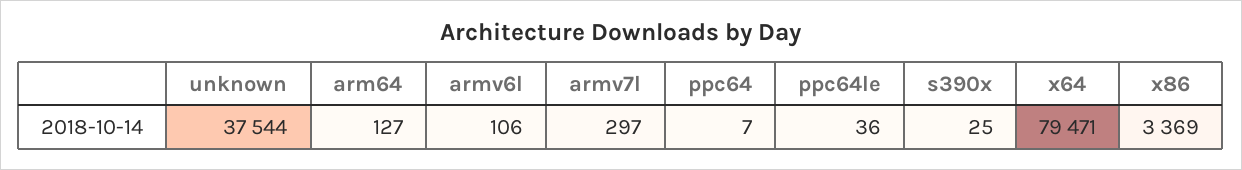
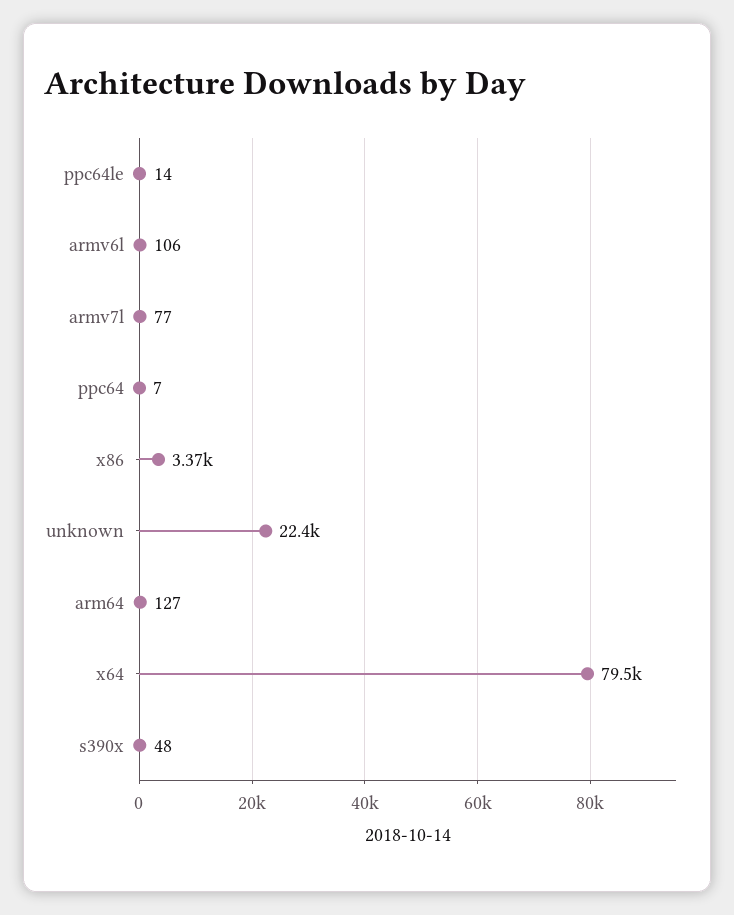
unknown: 37544 -> 22400
armv7l: 297 -> 77
ppc64le: 36 -> 14
s390x: 25 -> 48

